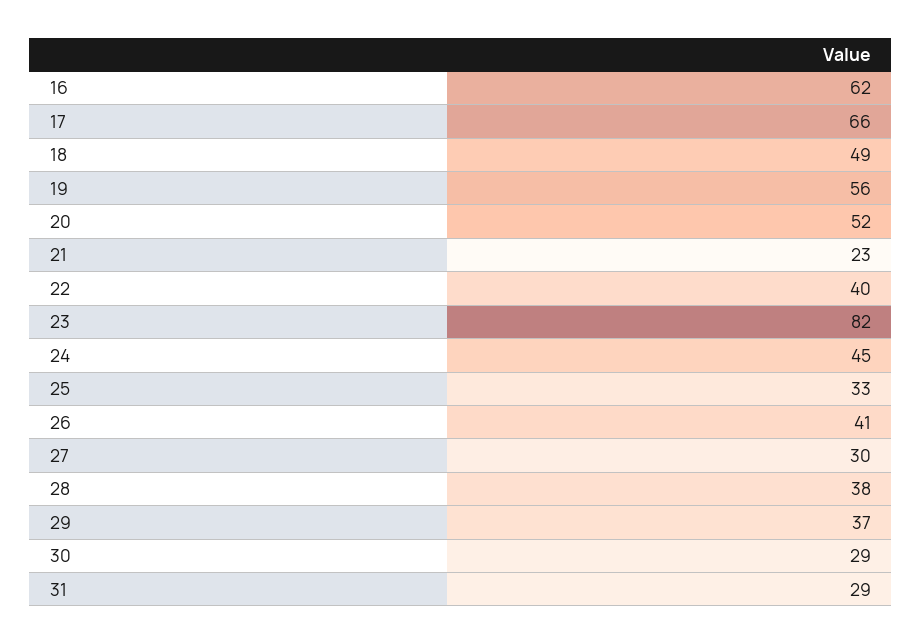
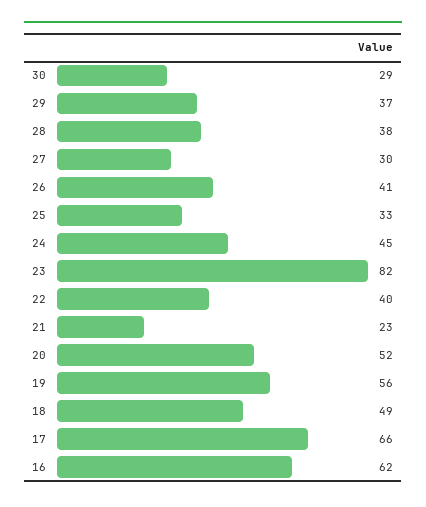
31: 29 -> none

